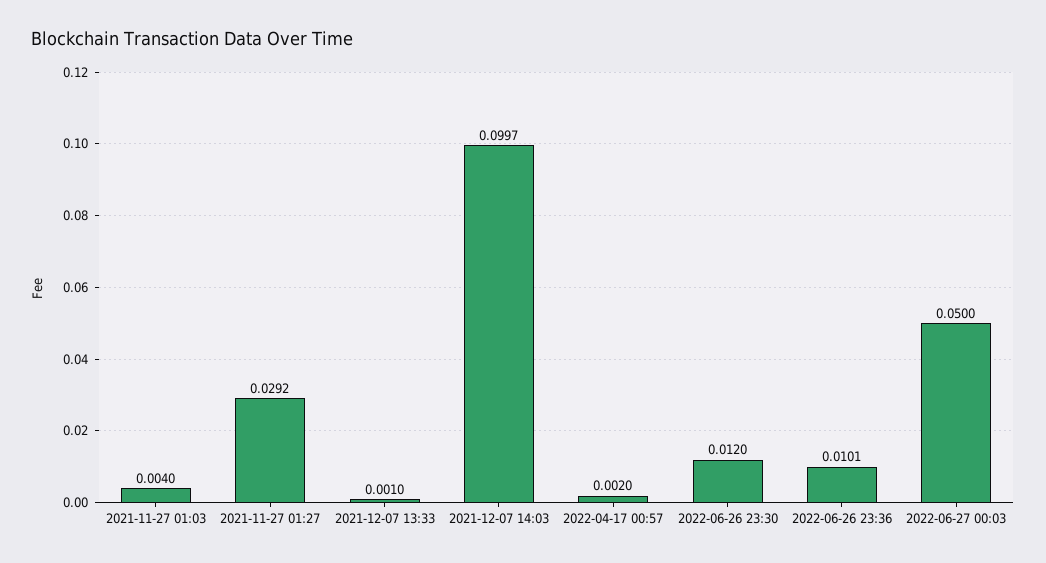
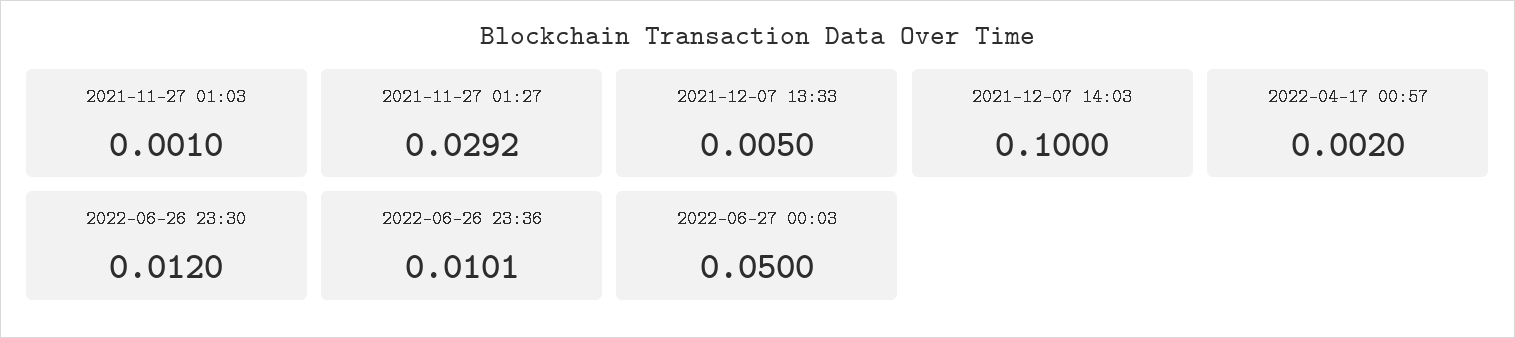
2021-11-27 01:03: 0.004 -> 0.001
2021-12-07 13:33: 0.001 -> 0.005
2021-12-07 14:03: 0.0997 -> 0.1

